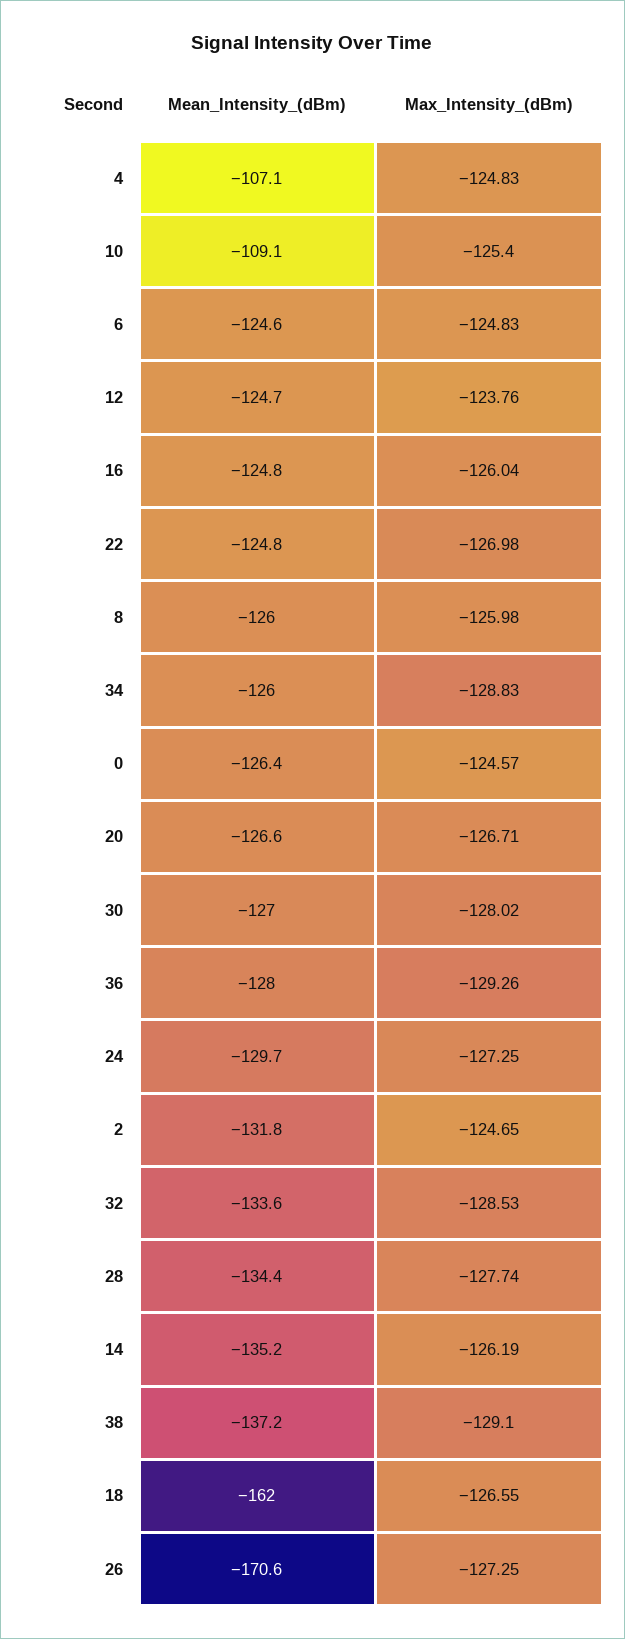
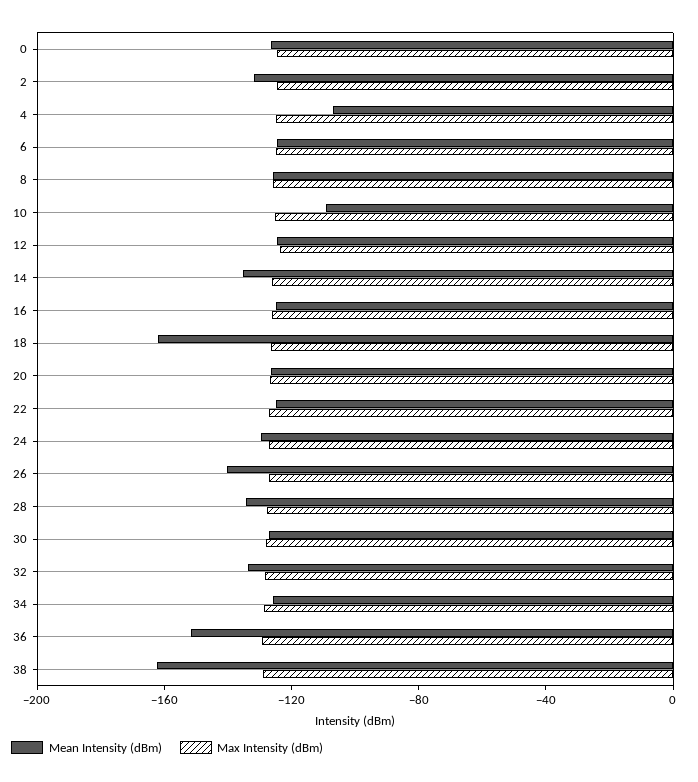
Mean_Intensity_(dBm), 36: -128 -> -150
Mean_Intensity_(dBm), 38: -137.2 -> -160
Mean_Intensity_(dBm), 26: -170.6 -> -140

